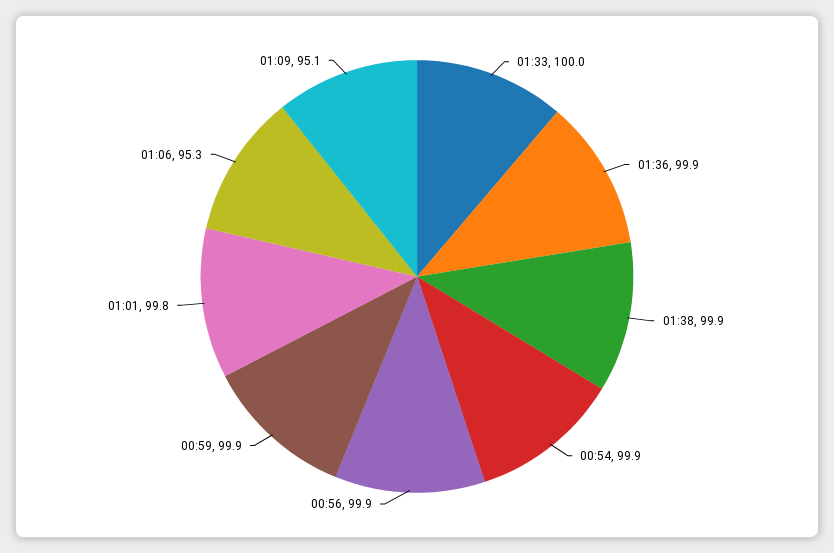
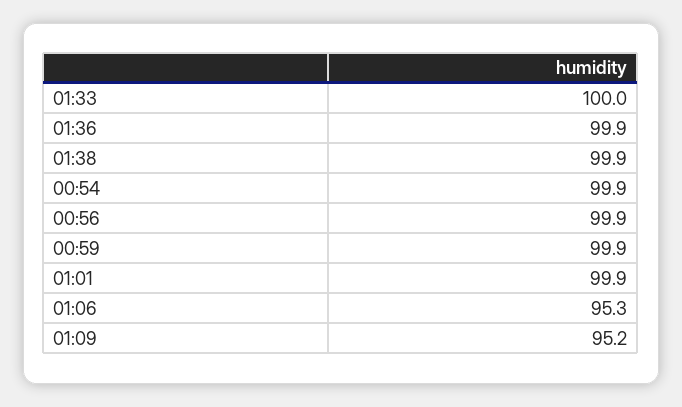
01:01: 99.8 -> 99.9
01:09: 95.1 -> 95.2

